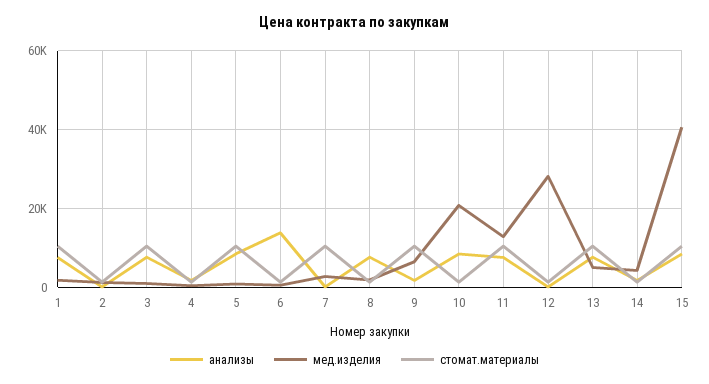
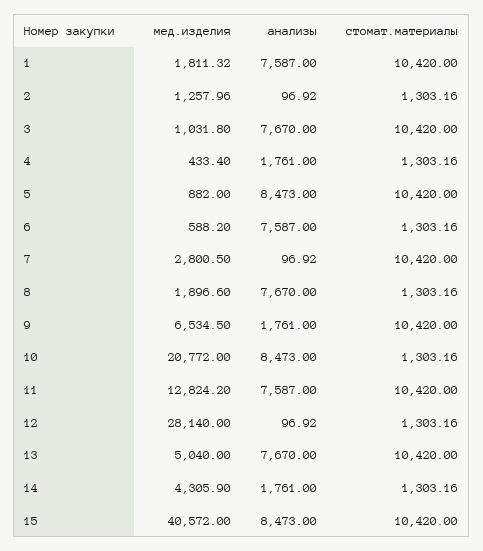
анализы, 6: 14000 -> 7587

